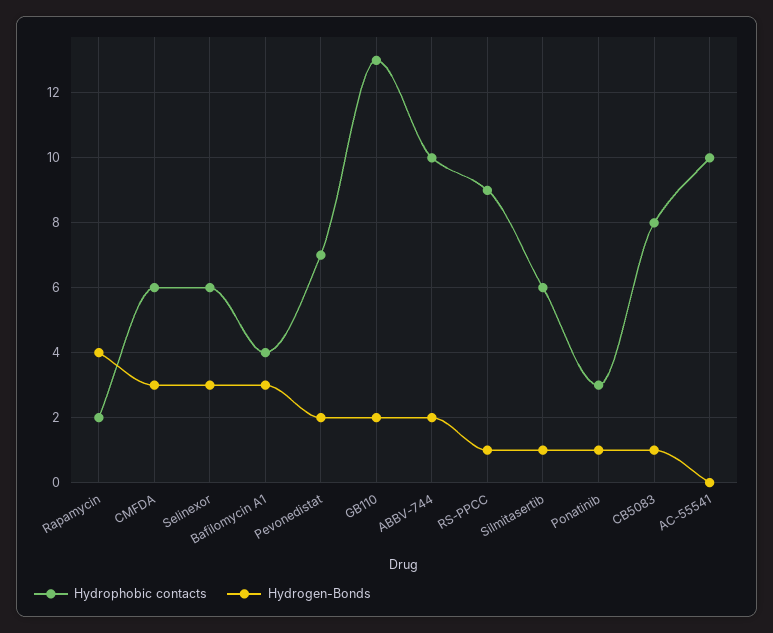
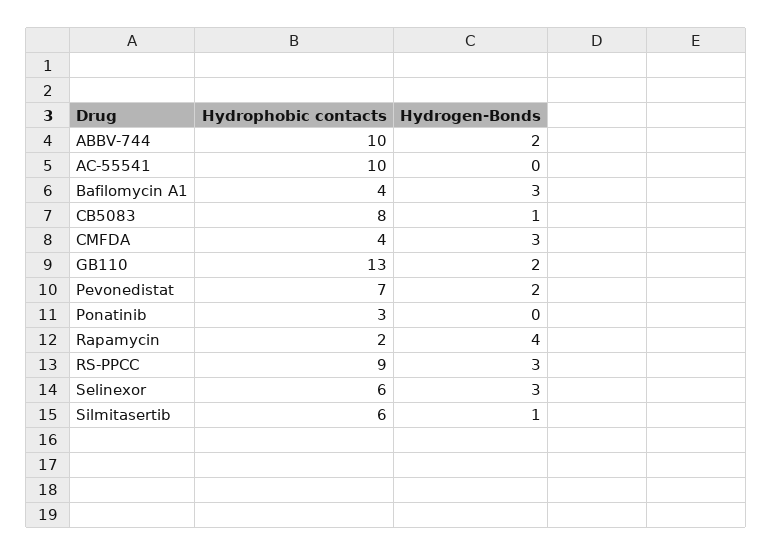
Hydrophobic contacts, CMFDA: 6 -> 4
Hydrogen-Bonds, RS-PPCC: 1 -> 3
Hydrogen-Bonds, Ponatinib: 1 -> 0

